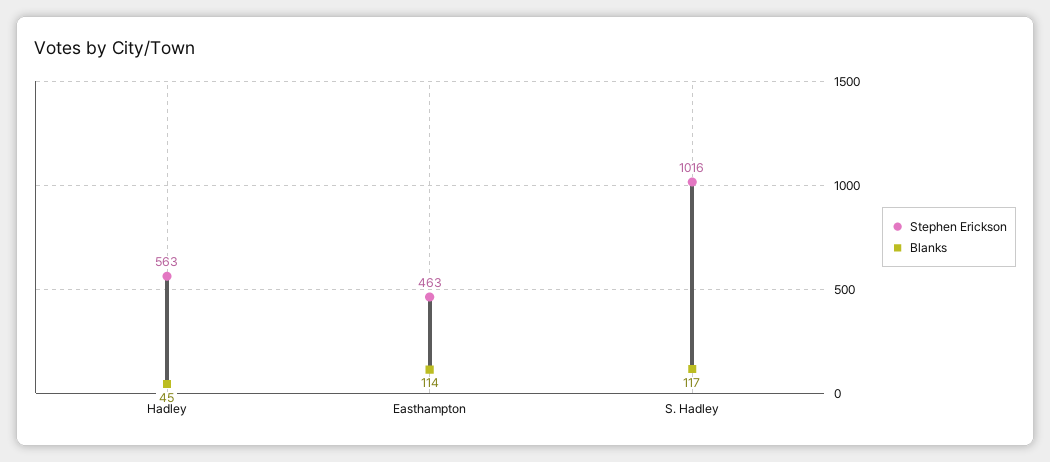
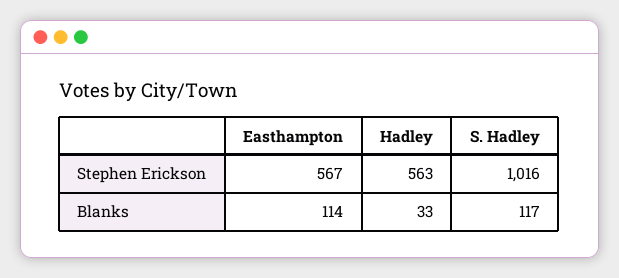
Blanks, Hadley: 45 -> 33
Stephen Erickson, Easthampton: 463 -> 567

